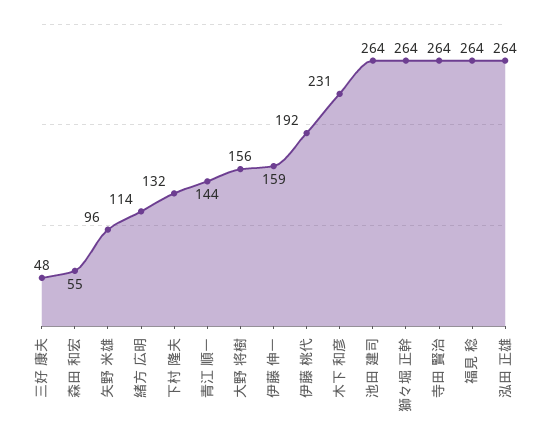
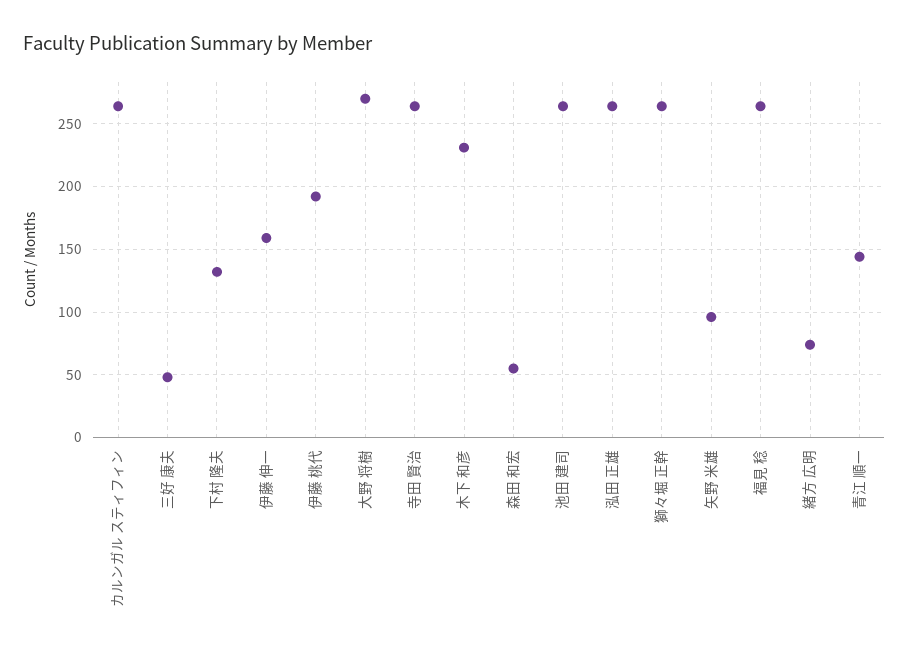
緒方 広明: 114 -> 75
大野 将樹: 156 -> 270
カルンガル スティフィン: none -> 265

